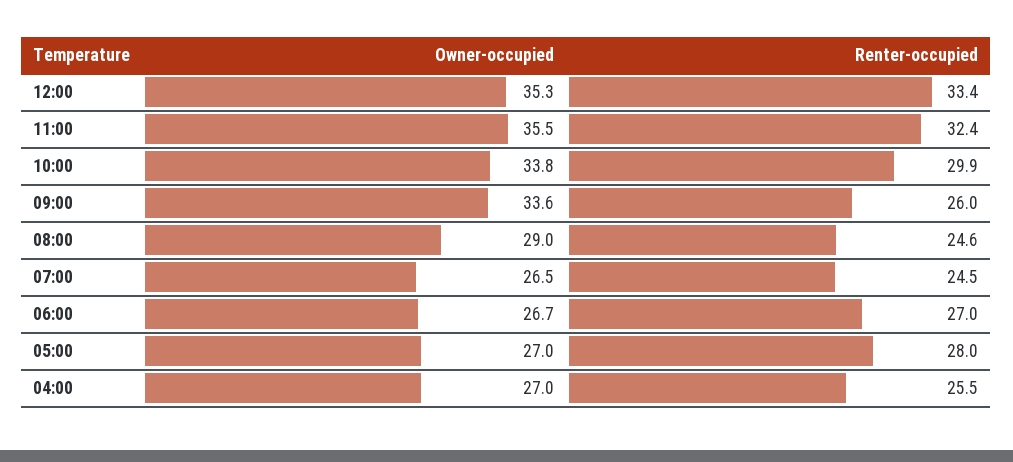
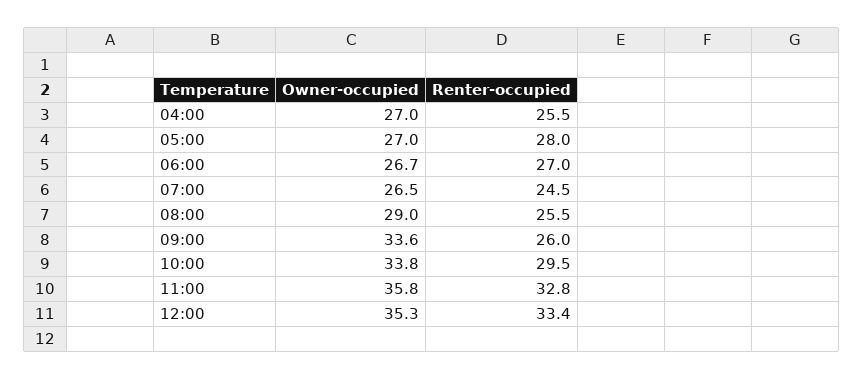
Owner-occupied, 11:00: 35.5 -> 35.8
Renter-occupied, 11:00: 32.4 -> 32.8
Renter-occupied, 10:00: 29.9 -> 29.5
Renter-occupied, 08:00: 24.6 -> 25.5

